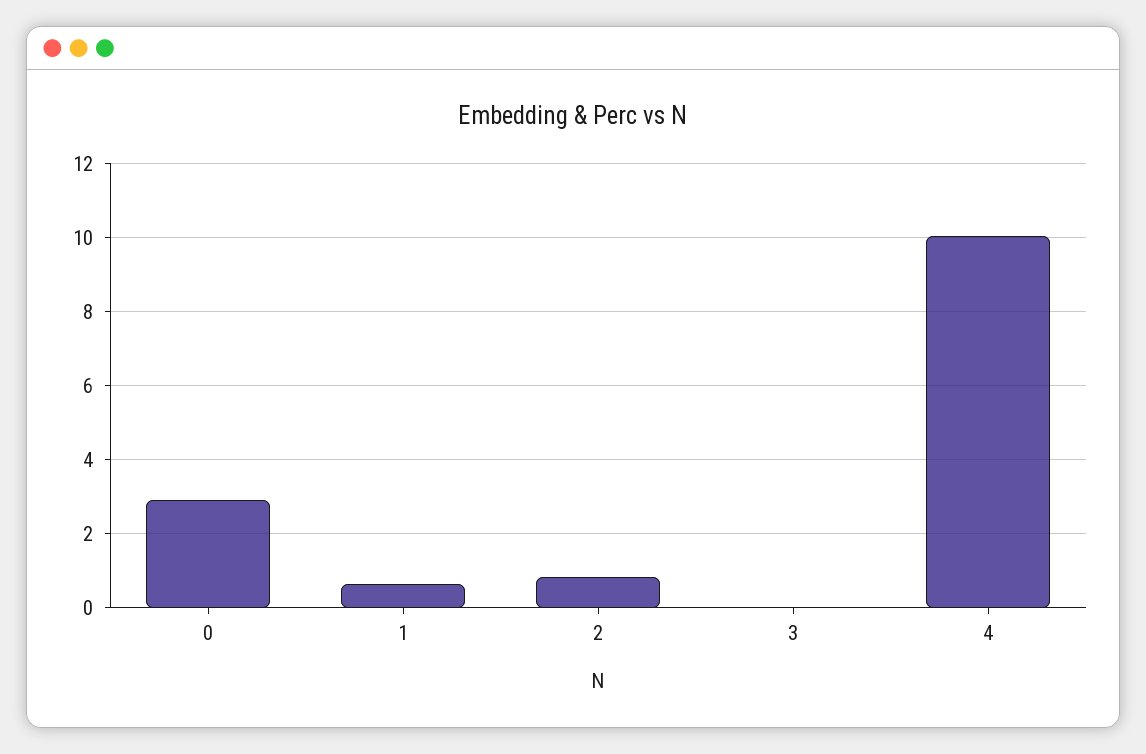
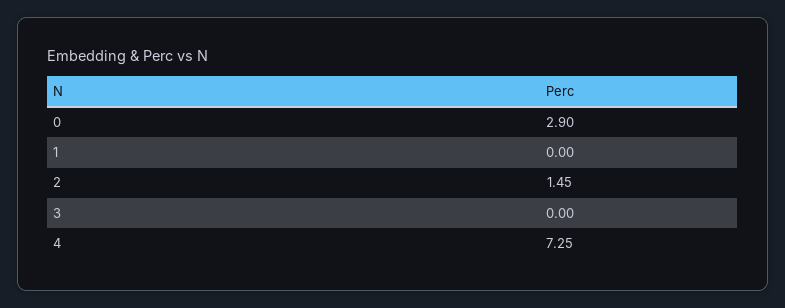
1: 0.6 -> 0
2: 0.8 -> 1.45
4: 10 -> 7.25

